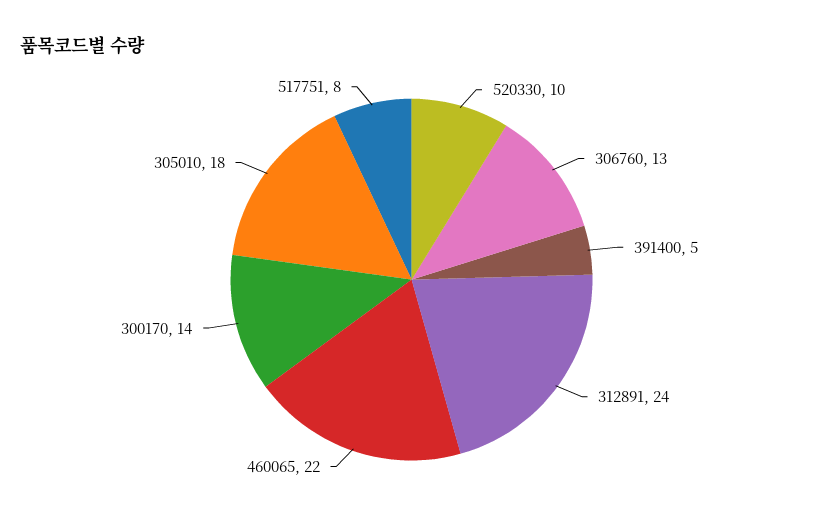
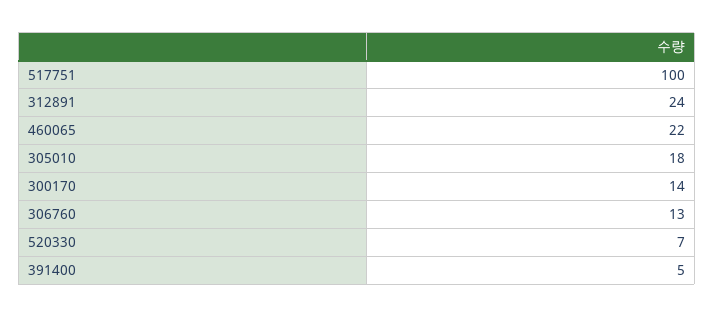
520330: 10 -> 7
517751: 8 -> 100

